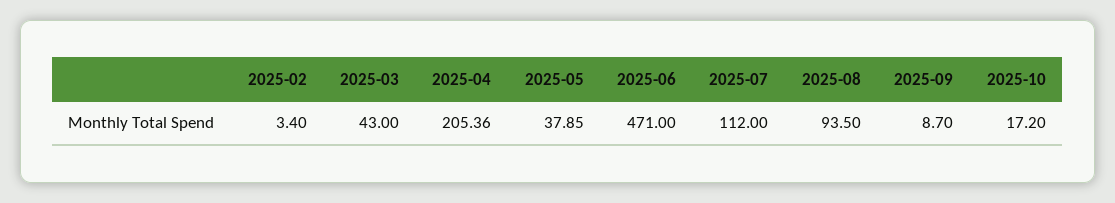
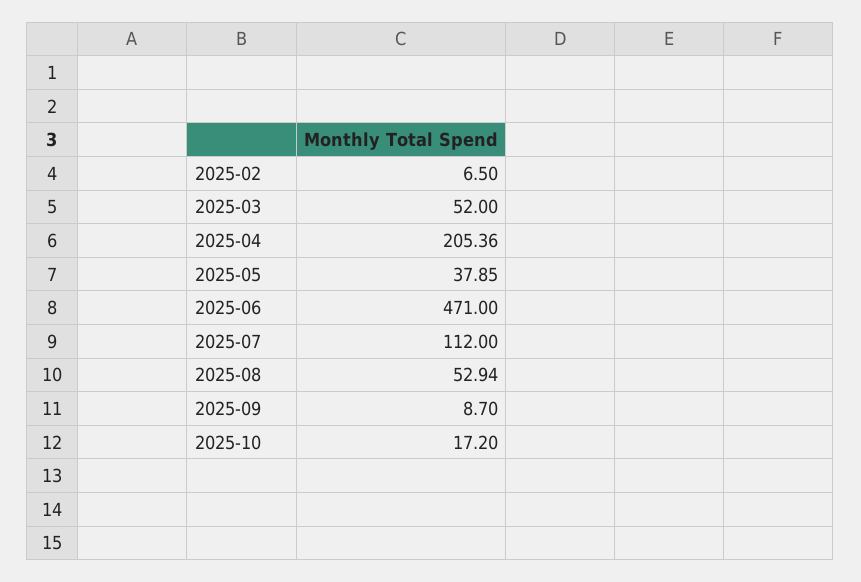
2025-02: 3.4 -> 6.5
2025-03: 43 -> 52
2025-08: 93.5 -> 52.94

